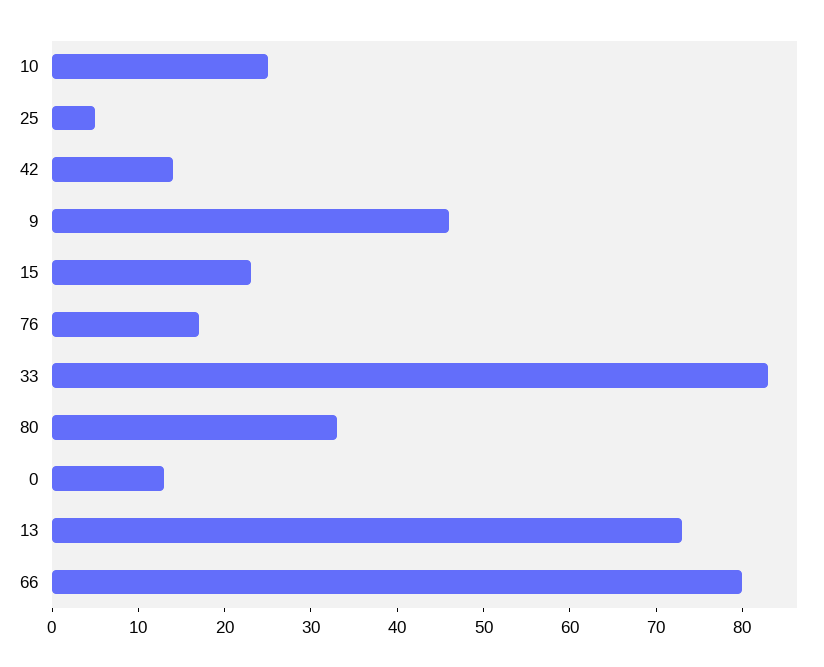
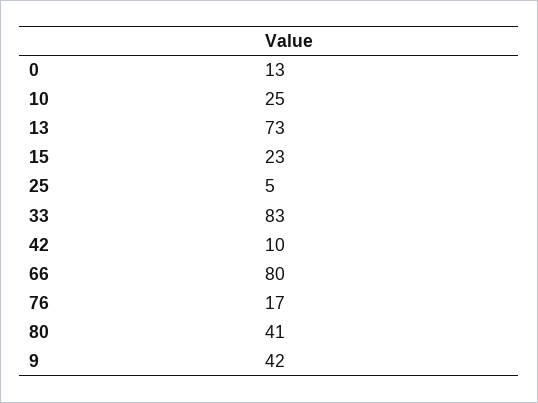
42: 14 -> 10
9: 46 -> 42
80: 33 -> 41

